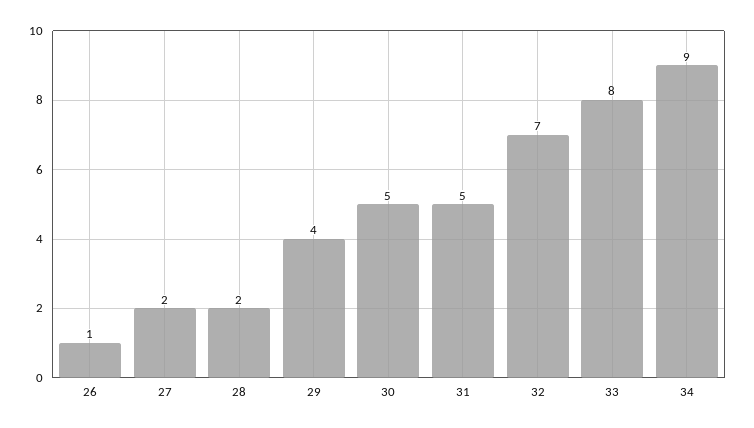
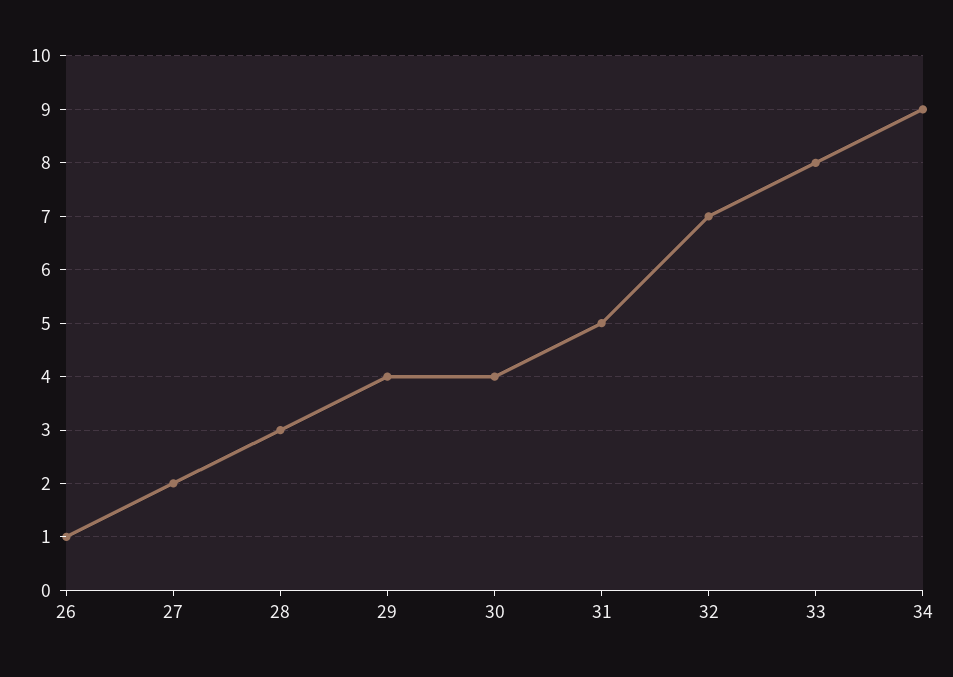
28: 2 -> 3
30: 5 -> 4

